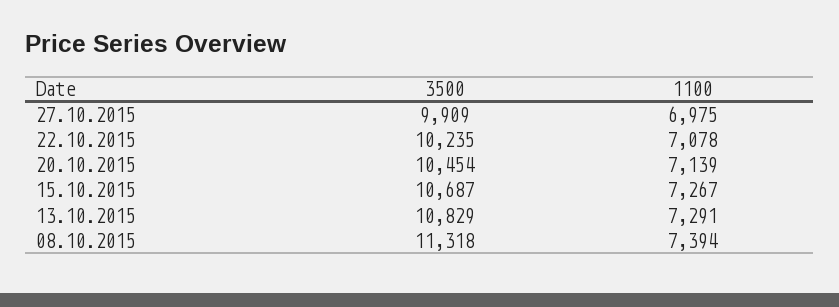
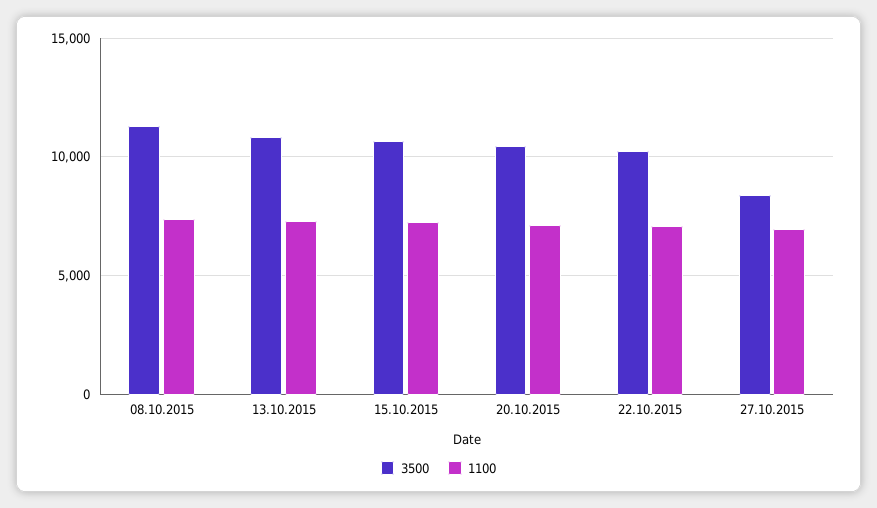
3500, 27.10.2015: 9909 -> 8500

